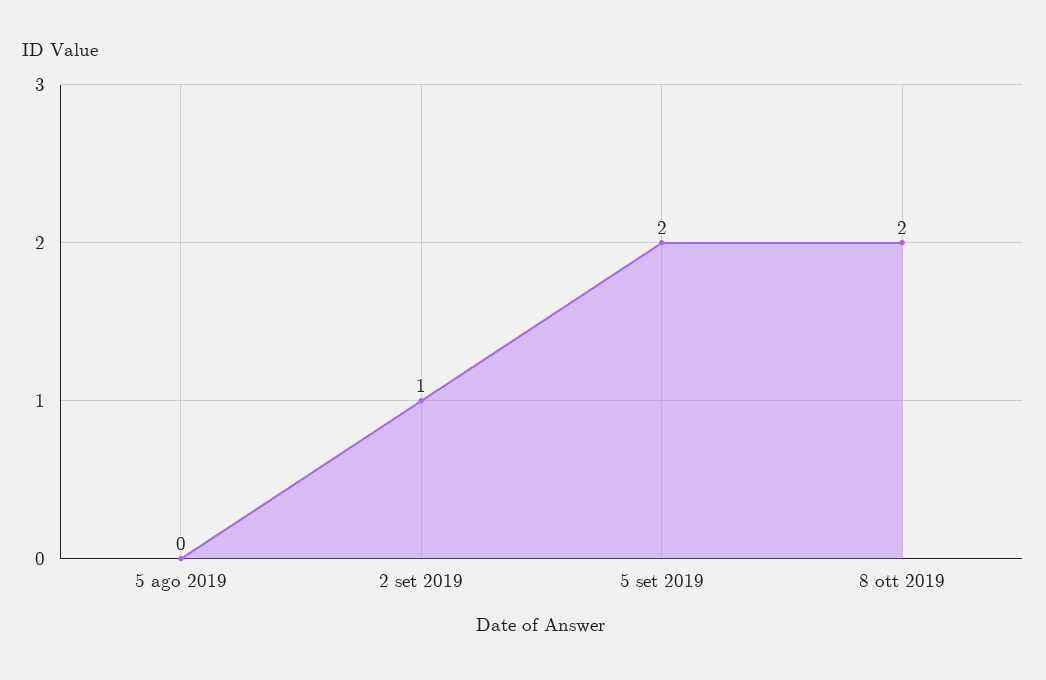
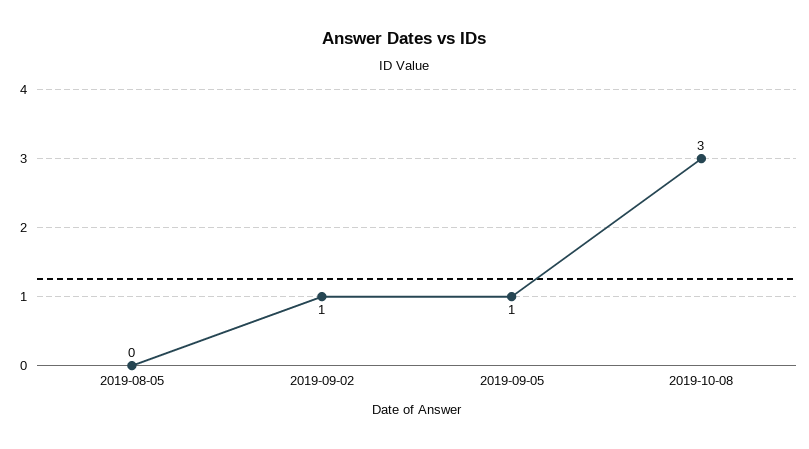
5 set 2019: 2 -> 1
8 ott 2019: 2 -> 3

